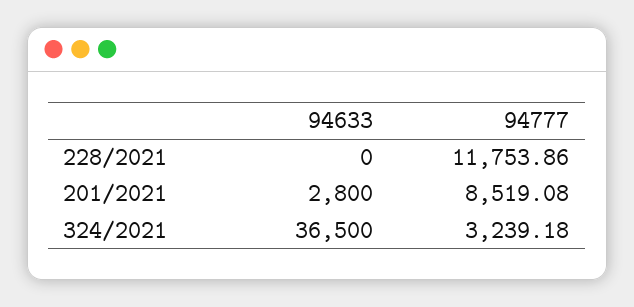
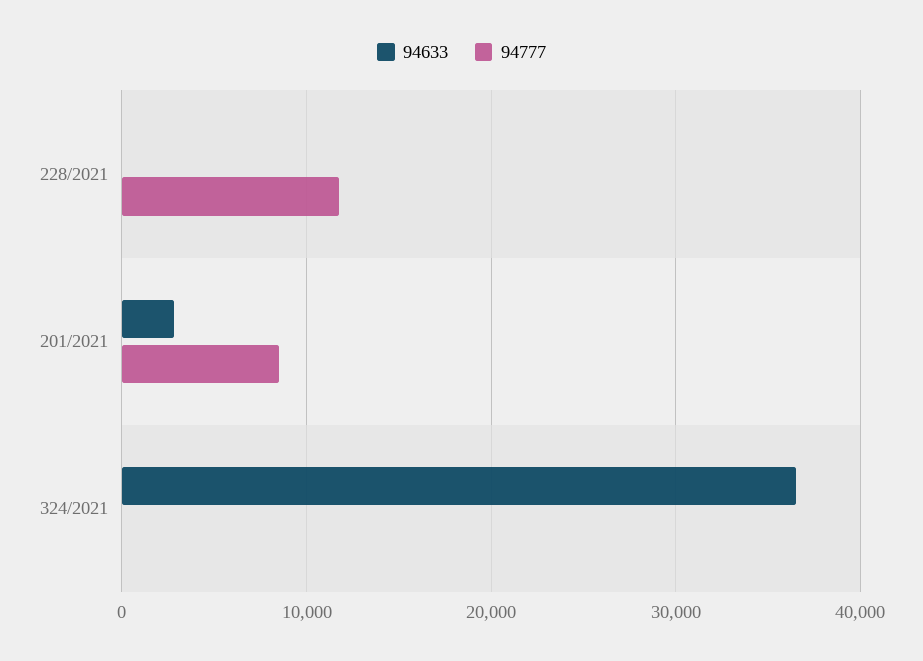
94777, 324/2021: 3239.18 -> 0

